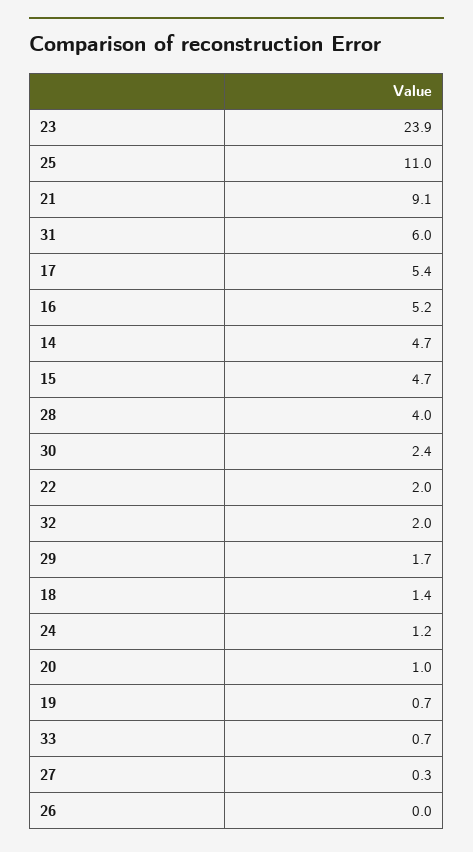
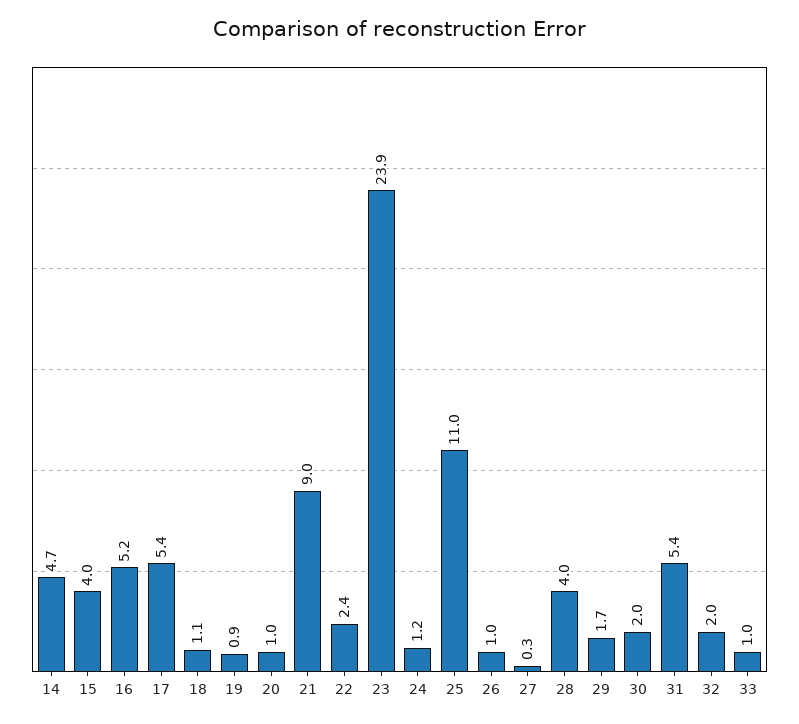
21: 9.1 -> 9
31: 6 -> 5.4
15: 4.7 -> 4
30: 2.4 -> 2
22: 2 -> 2.4
18: 1.4 -> 1.1
19: 0.7 -> 0.9
33: 0.7 -> 1
26: 0 -> 1

